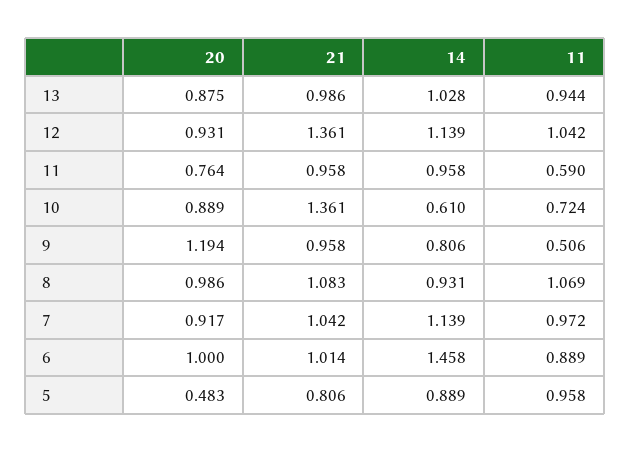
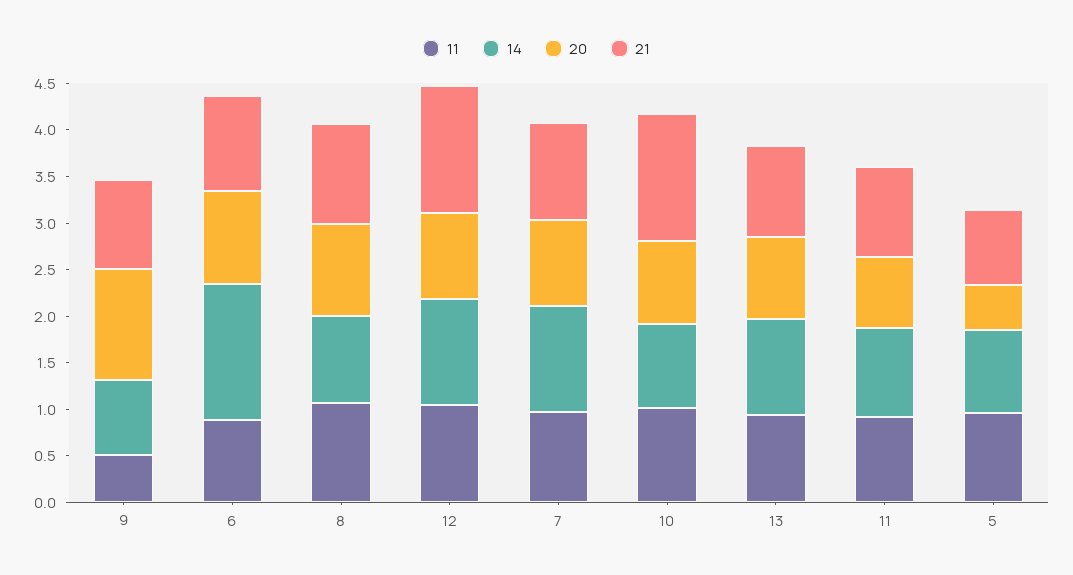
11, 11: 0.59 -> 0.9
14, 10: 0.61 -> 0.9
11, 10: 0.724 -> 1

